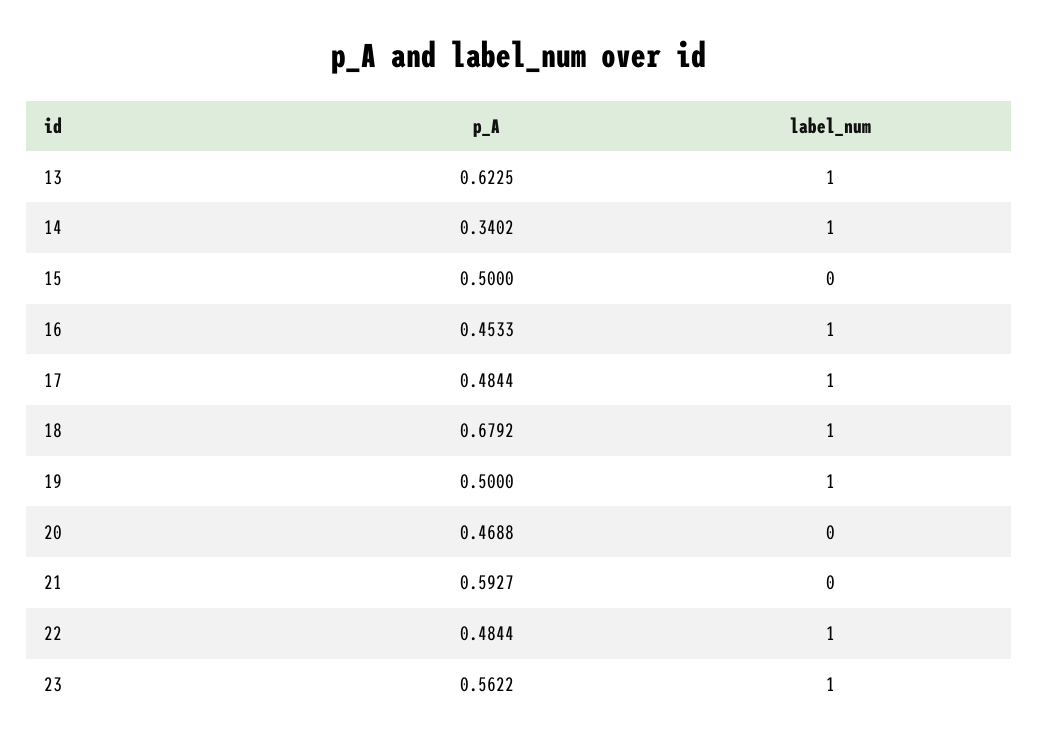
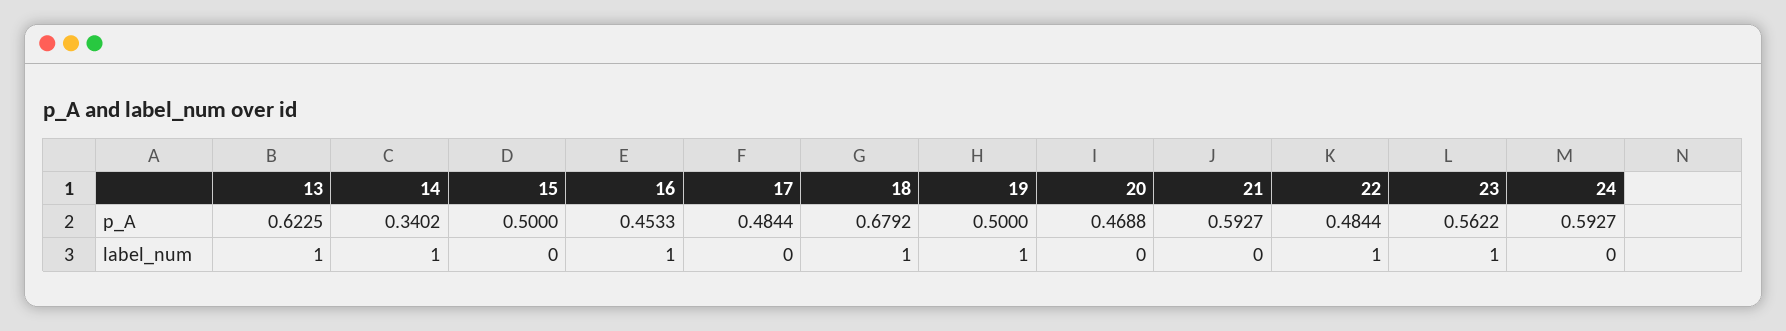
label_num, 17: 1 -> 0
p_A, 24: none -> 0.5927
label_num, 24: none -> 0

